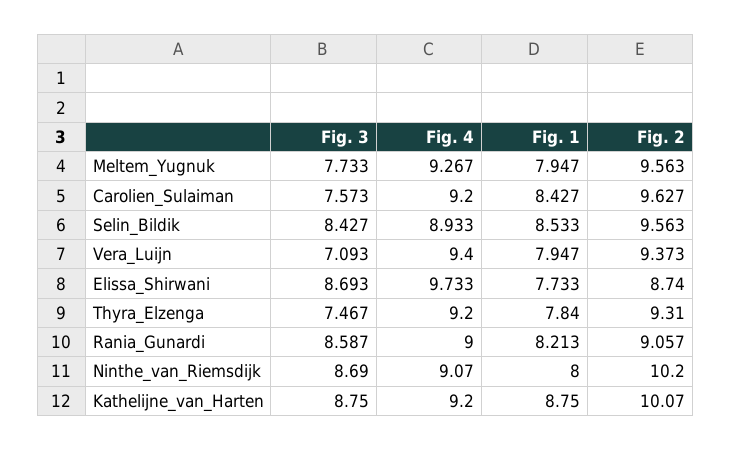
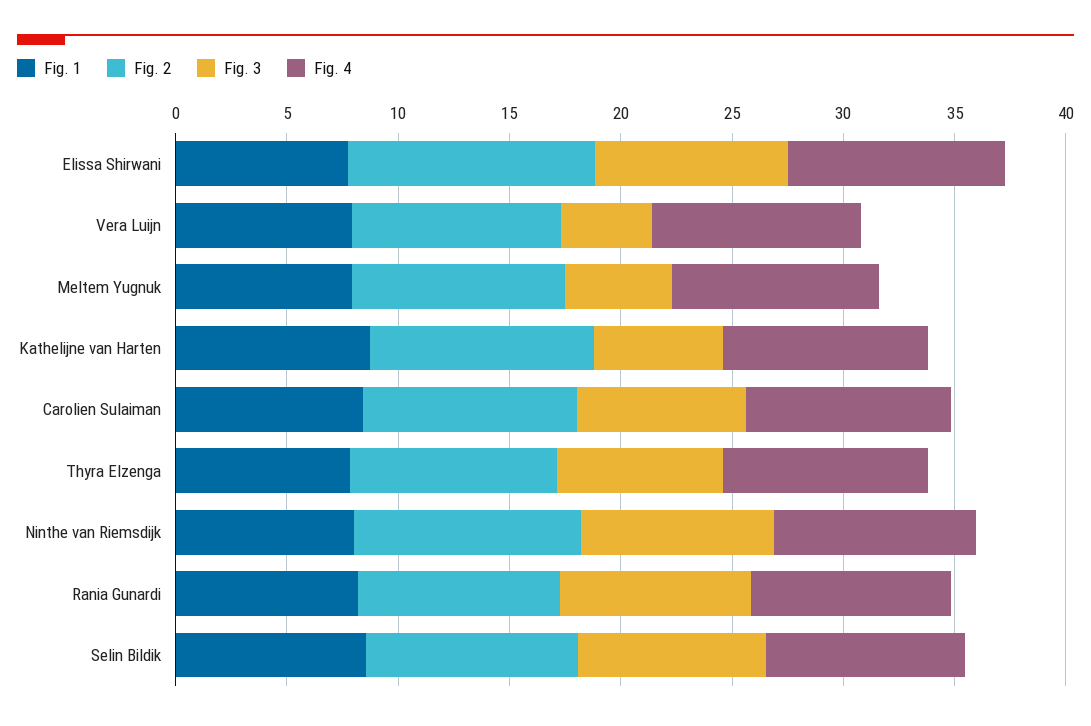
Fig. 3, Meltem_Yugnuk: 7.733 -> 5
Fig. 3, Vera_Luijn: 7.093 -> 4
Fig. 2, Elissa_Shirwani: 8.74 -> 11
Fig. 3, Kathelijne_van_Harten: 8.75 -> 6

